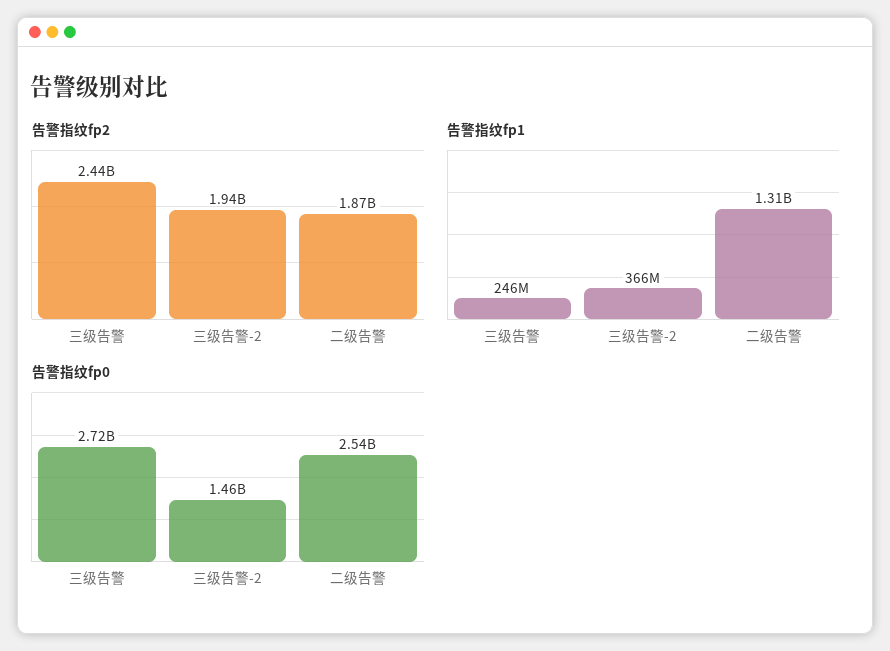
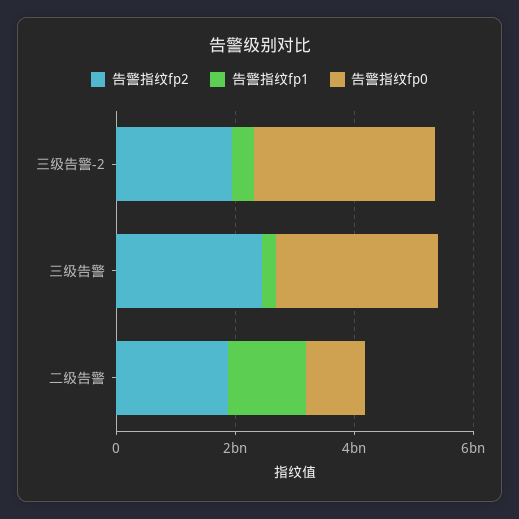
告警指纹fp0, 三级告警-2: 1460000000 -> 3000000000
告警指纹fp0, 二级告警: 2540000000 -> 1000000000

